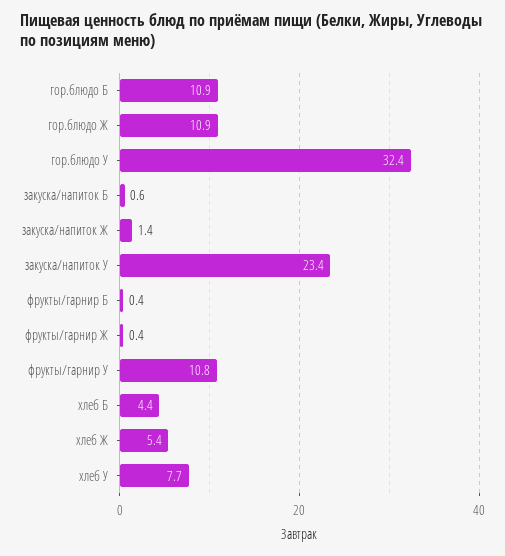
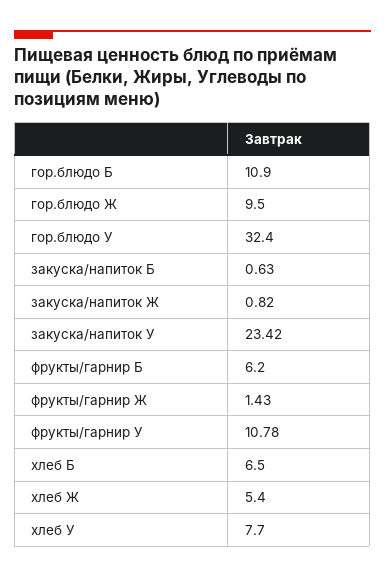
гор.блюдо Ж: 10.9 -> 9.5
закуска/напиток Ж: 1.4 -> 0.82
фрукты/гарнир Б: 0.4 -> 6.2
фрукты/гарнир Ж: 0.4 -> 1.43
хлеб Б: 4.4 -> 6.5

